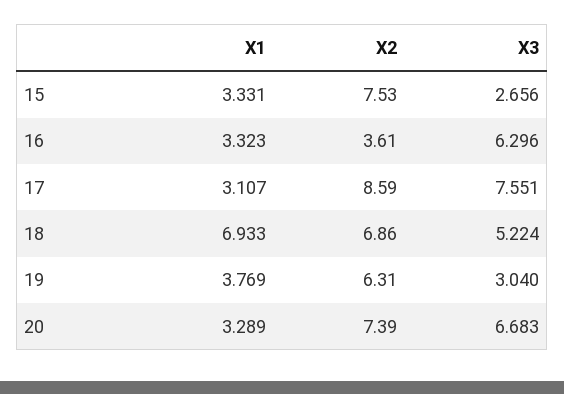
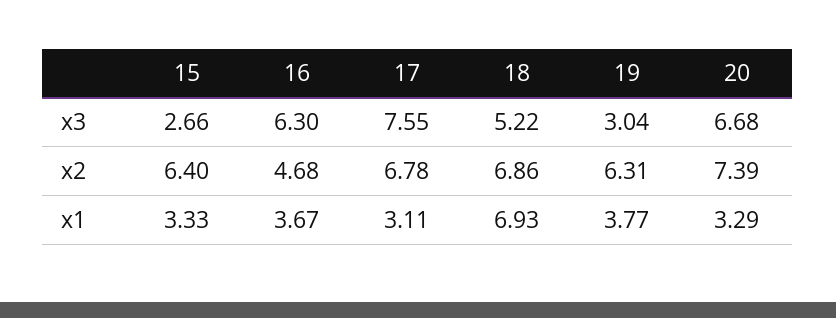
X2, 15: 7.53 -> 6.4
X1, 16: 3.323 -> 3.67
X2, 16: 3.61 -> 4.68
X2, 17: 8.59 -> 6.78

